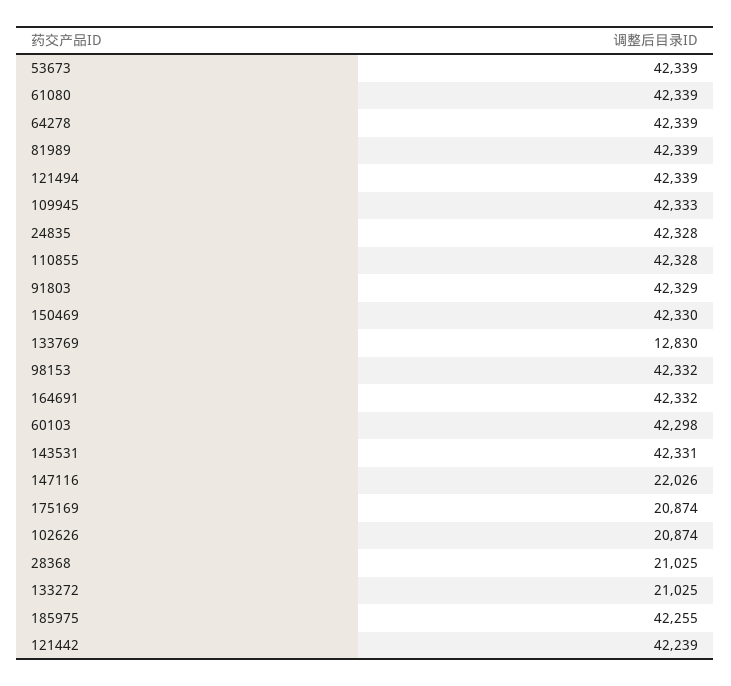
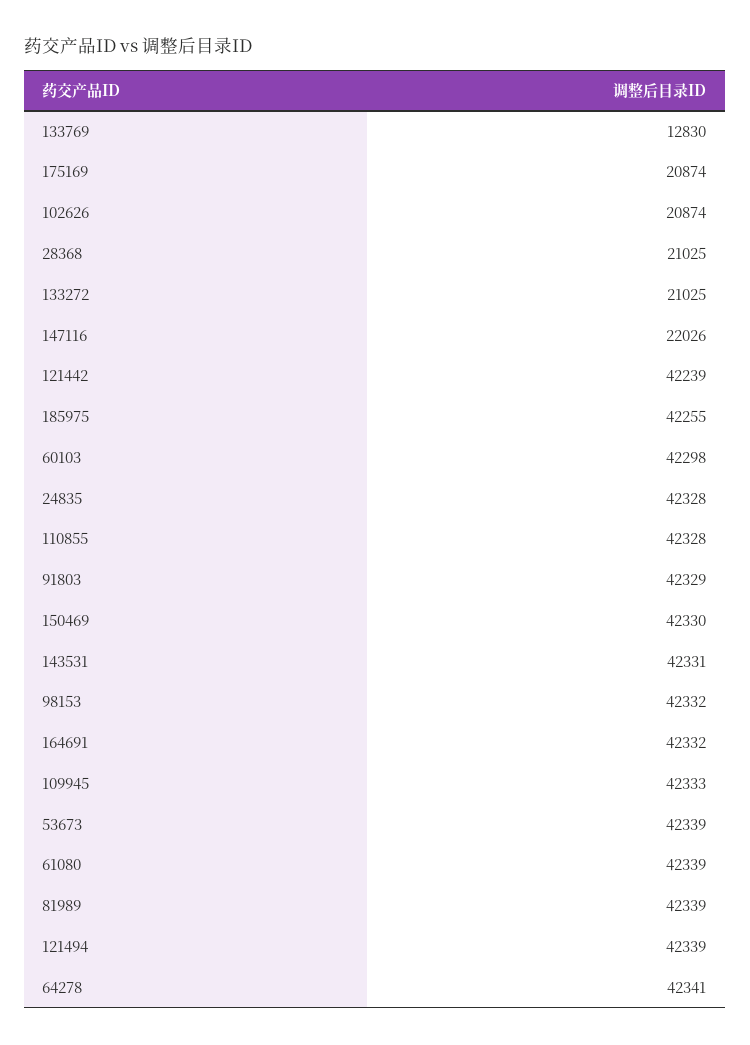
64278: 42339 -> 42341

